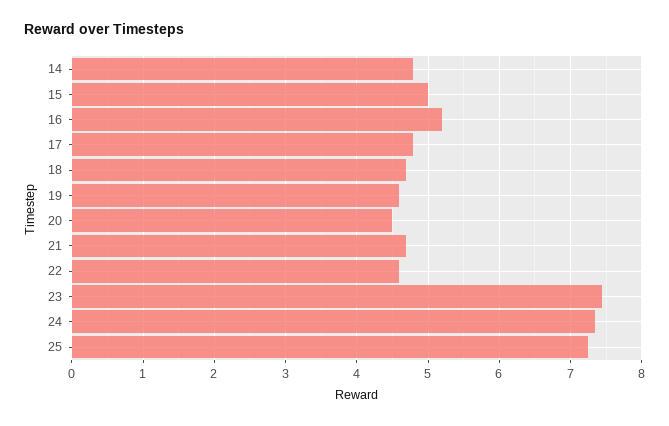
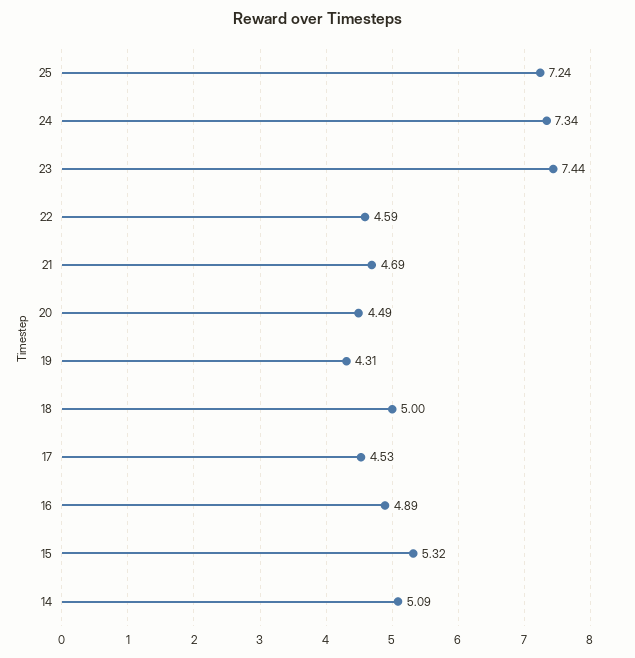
14: 4.8 -> 5.09
15: 5 -> 5.32
16: 5.2 -> 4.89
17: 4.8 -> 4.53
18: 4.7 -> 5
19: 4.6 -> 4.31

